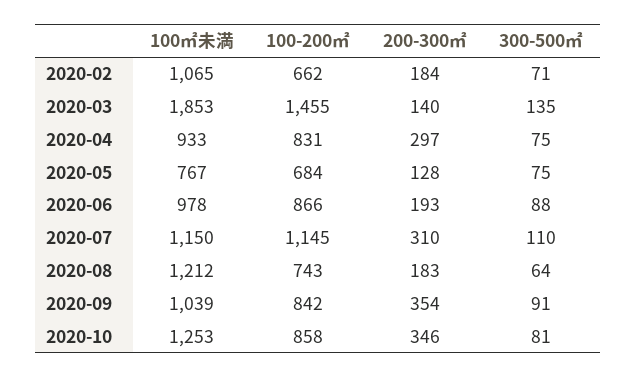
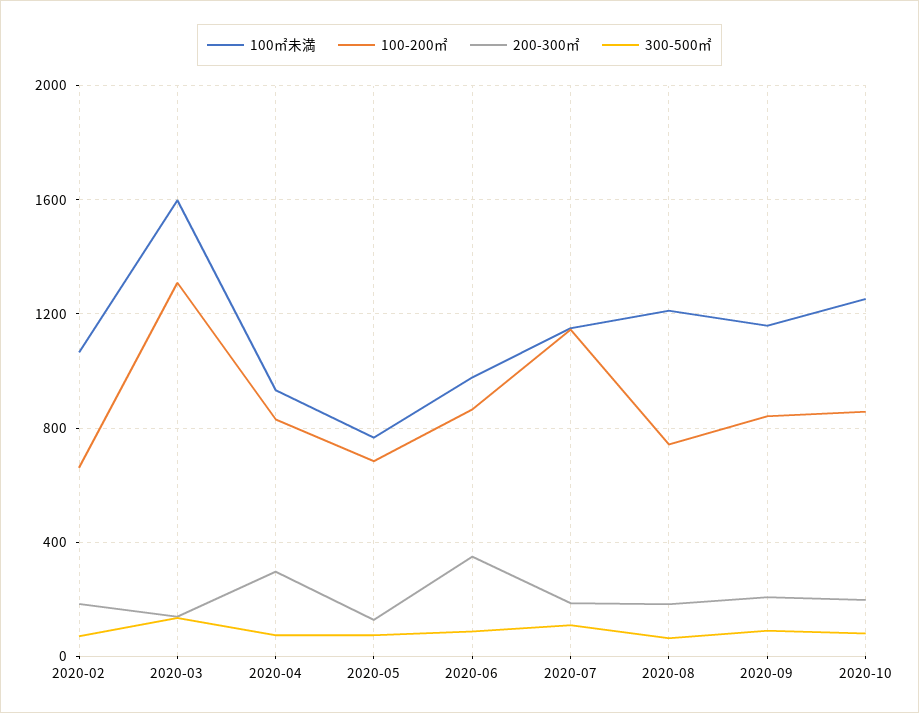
100㎡未満, 2020-03: 1853 -> 1600
100-200㎡, 2020-03: 1455 -> 1300
200-300㎡, 2020-06: 193 -> 350
200-300㎡, 2020-07: 310 -> 200
100㎡未満, 2020-09: 1039 -> 1150
200-300㎡, 2020-09: 354 -> 200
200-300㎡, 2020-10: 346 -> 200

